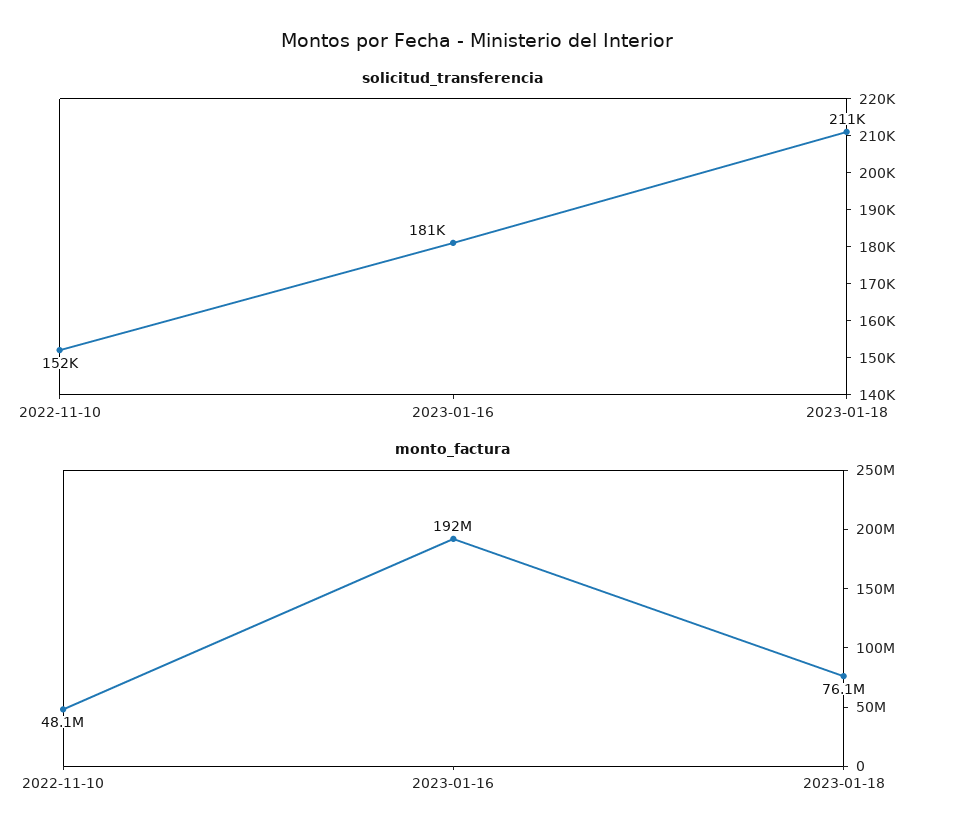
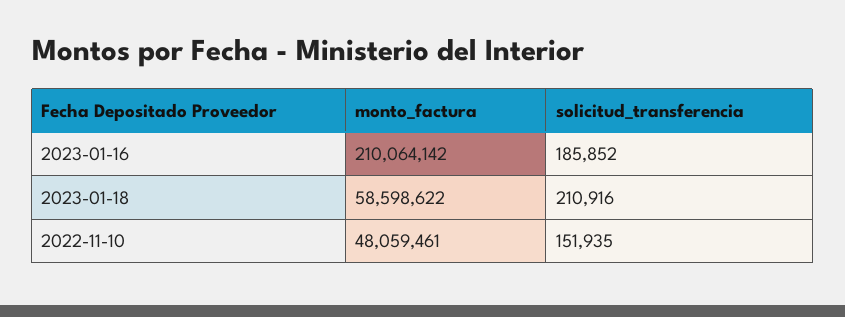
solicitud_transferencia, 2023-01-16: 181000 -> 185852
monto_factura, 2023-01-16: 192000000 -> 210064142
monto_factura, 2023-01-18: 76100000 -> 58598622

